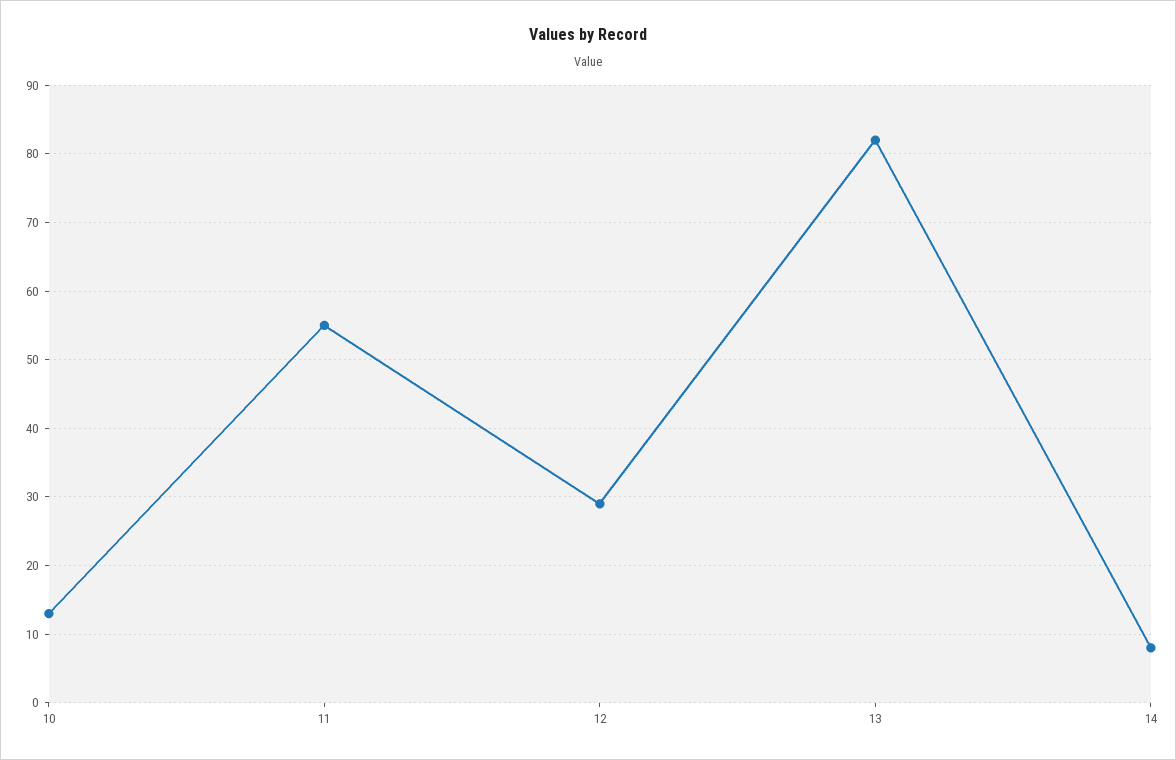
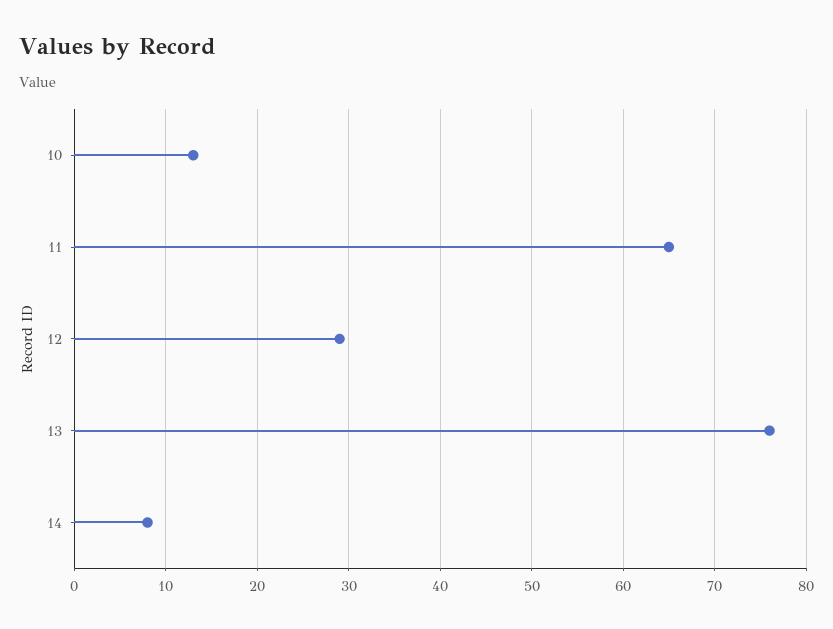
11: 55 -> 65
13: 82 -> 76

